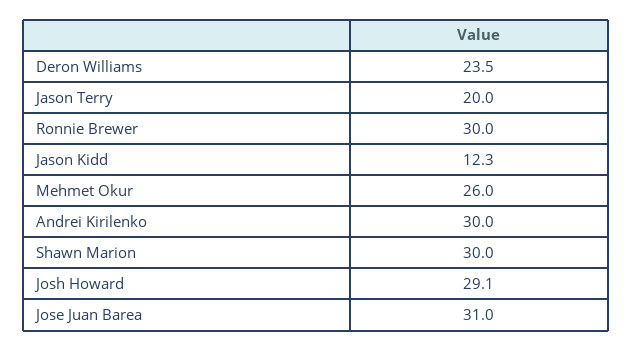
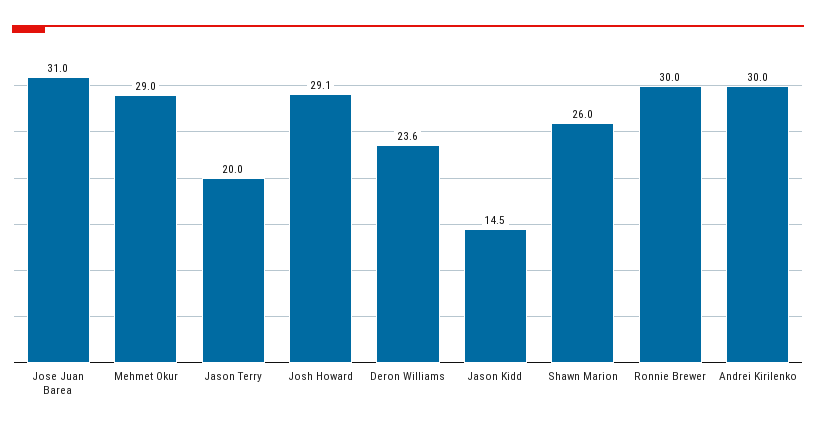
Deron Williams: 23.5 -> 23.6
Jason Kidd: 12.3 -> 14.5
Mehmet Okur: 26 -> 29
Shawn Marion: 30 -> 26

